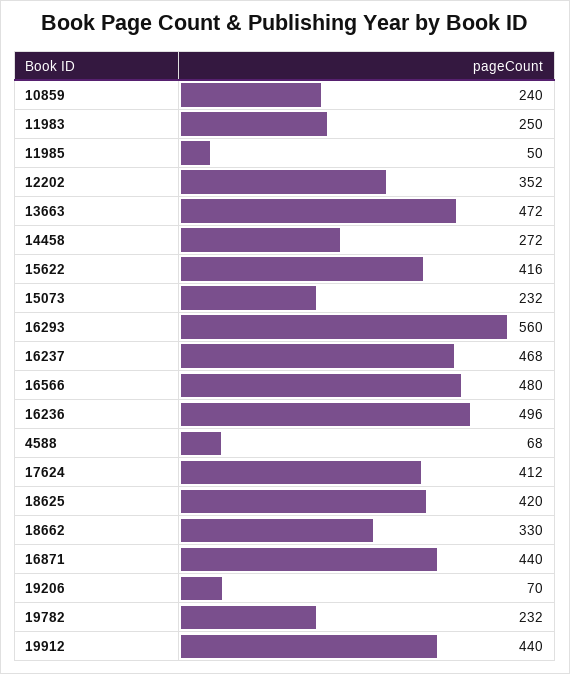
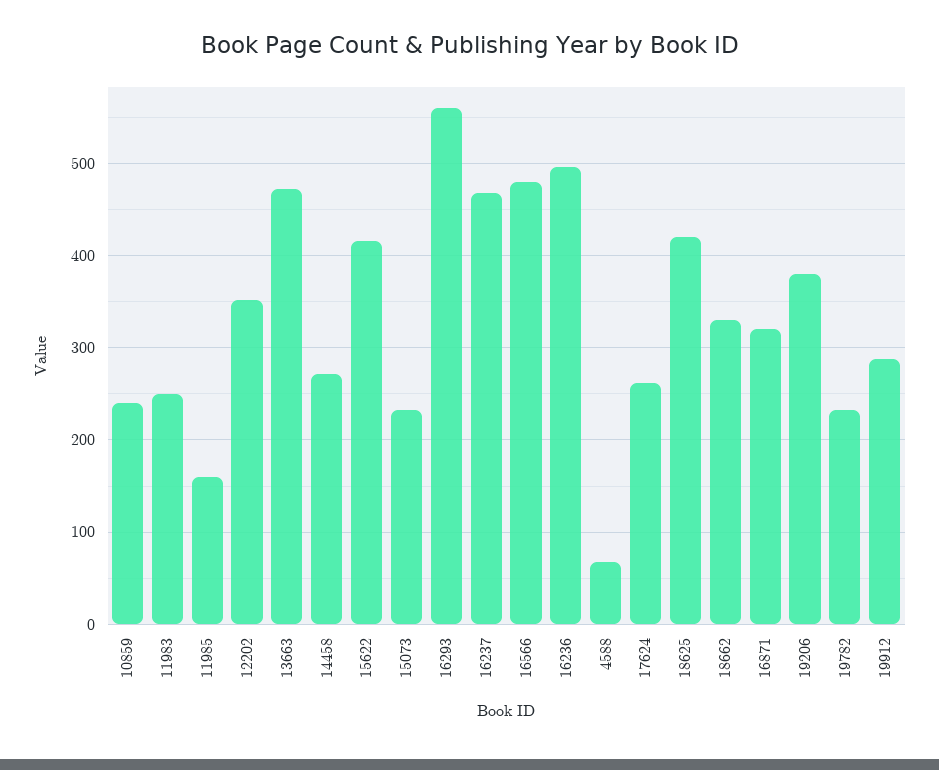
11985: 50 -> 160
17624: 412 -> 260
16871: 440 -> 320
19206: 70 -> 380
19912: 440 -> 290

